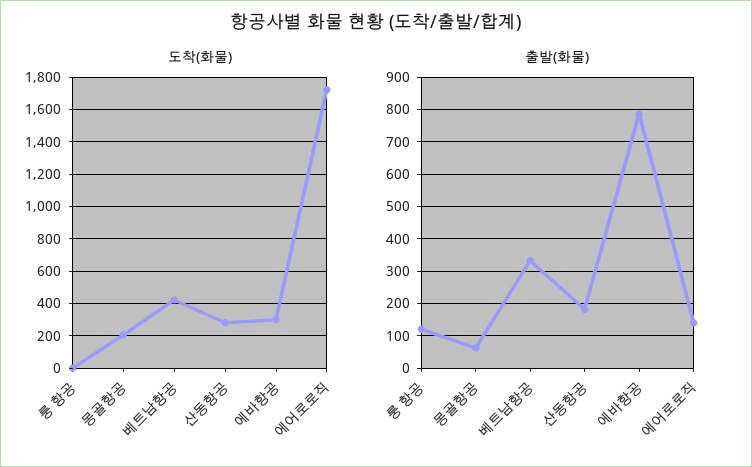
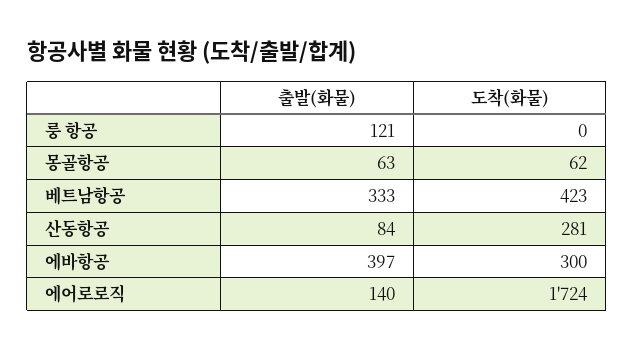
도착(화물), 몽골항공: 200 -> 62
출발(화물), 산동항공: 180 -> 84
출발(화물), 에바항공: 780 -> 397

